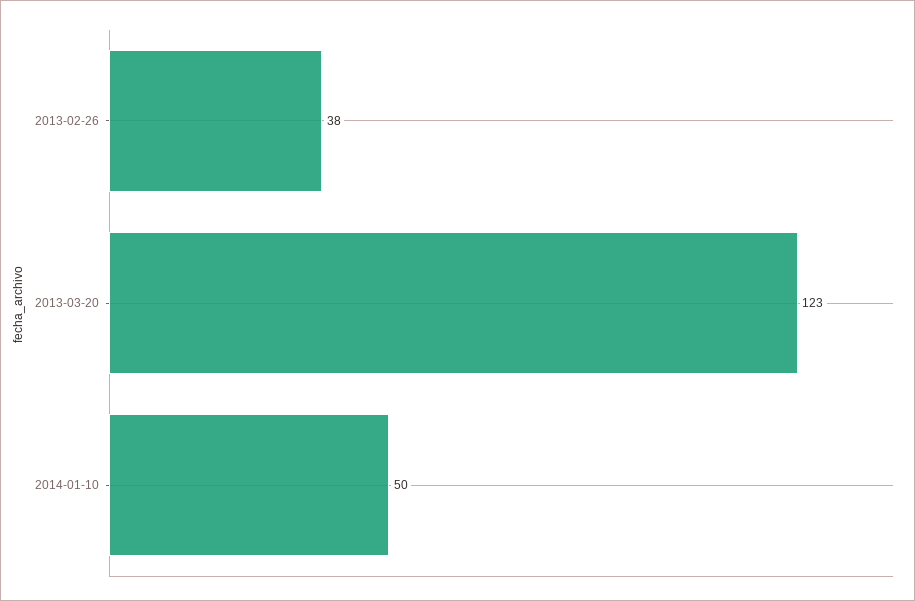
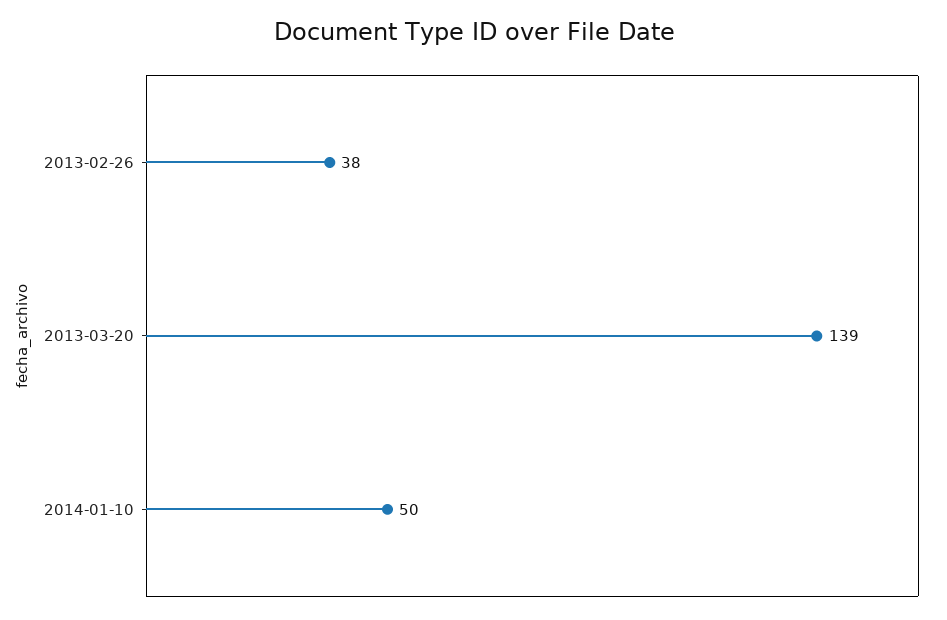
2013-03-20: 123 -> 139

